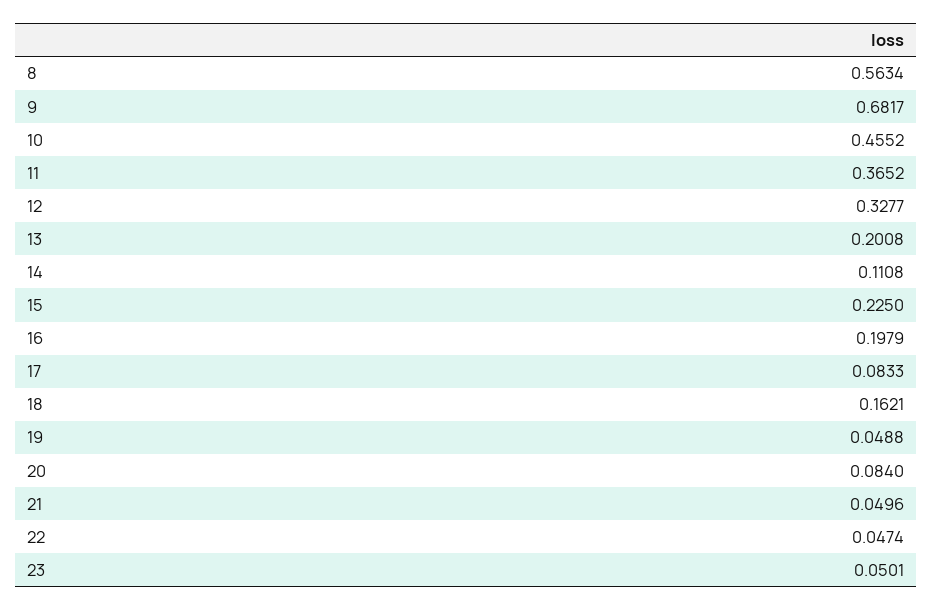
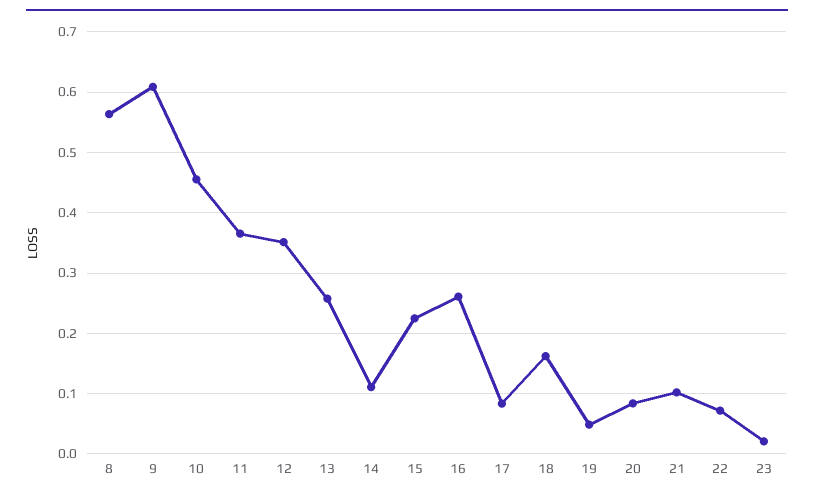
9: 0.6817 -> 0.61
12: 0.3277 -> 0.35
13: 0.2008 -> 0.26
16: 0.1979 -> 0.26
21: 0.0496 -> 0.1
22: 0.0474 -> 0.07
23: 0.0501 -> 0.02

